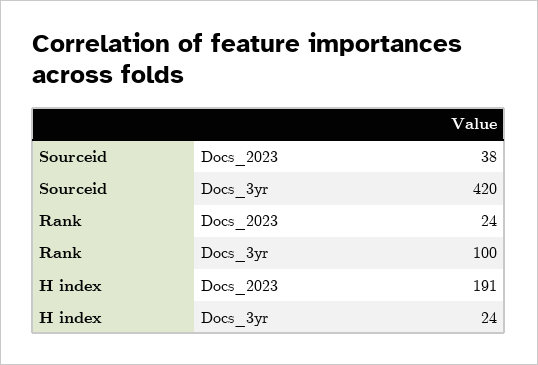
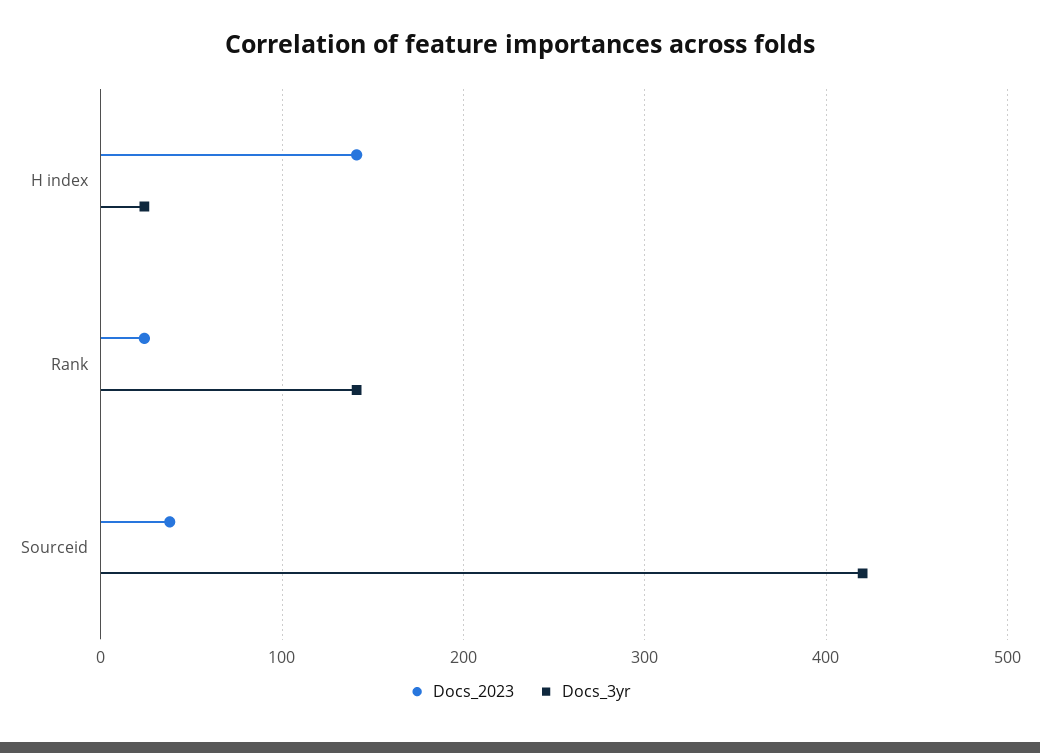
Docs_3yr, Rank: 100 -> 140
Docs_2023, H index: 191 -> 140

